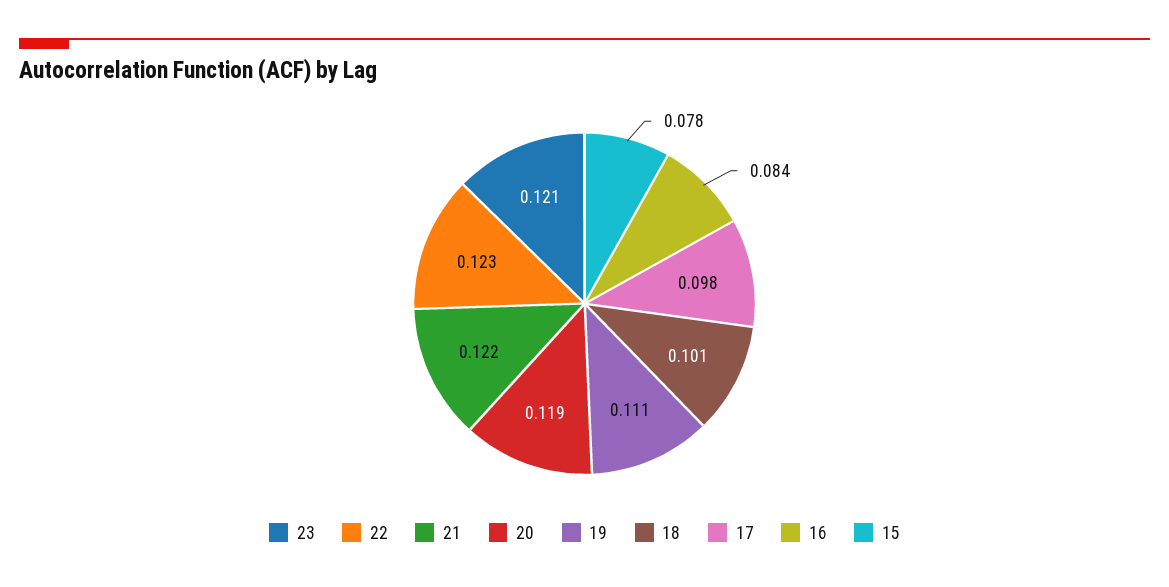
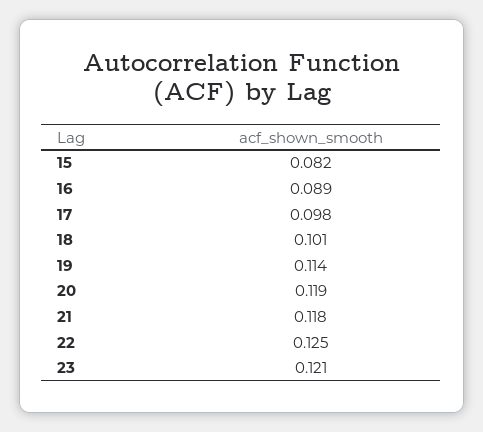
22: 0.123 -> 0.125
21: 0.122 -> 0.118
19: 0.111 -> 0.114
16: 0.084 -> 0.089
15: 0.078 -> 0.082

